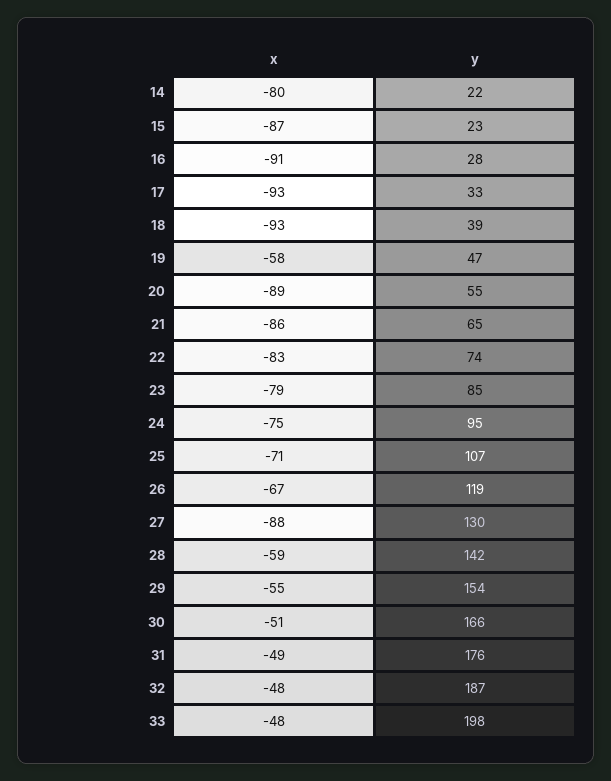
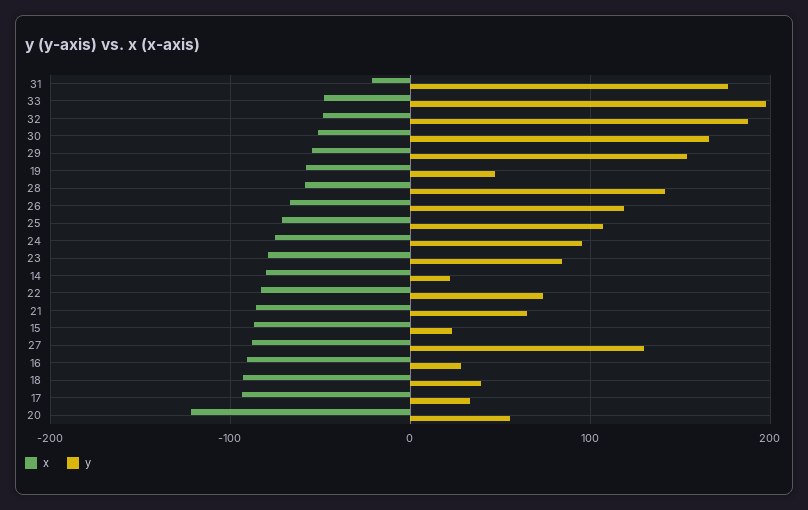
x, 20: -89 -> -120
x, 31: -49 -> -20

